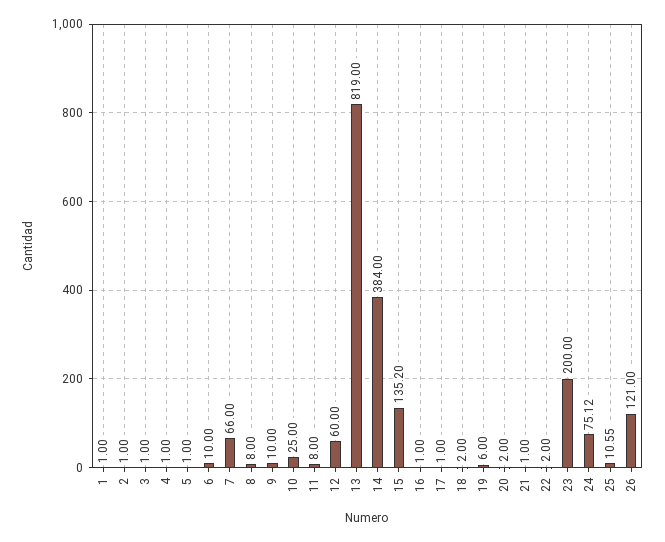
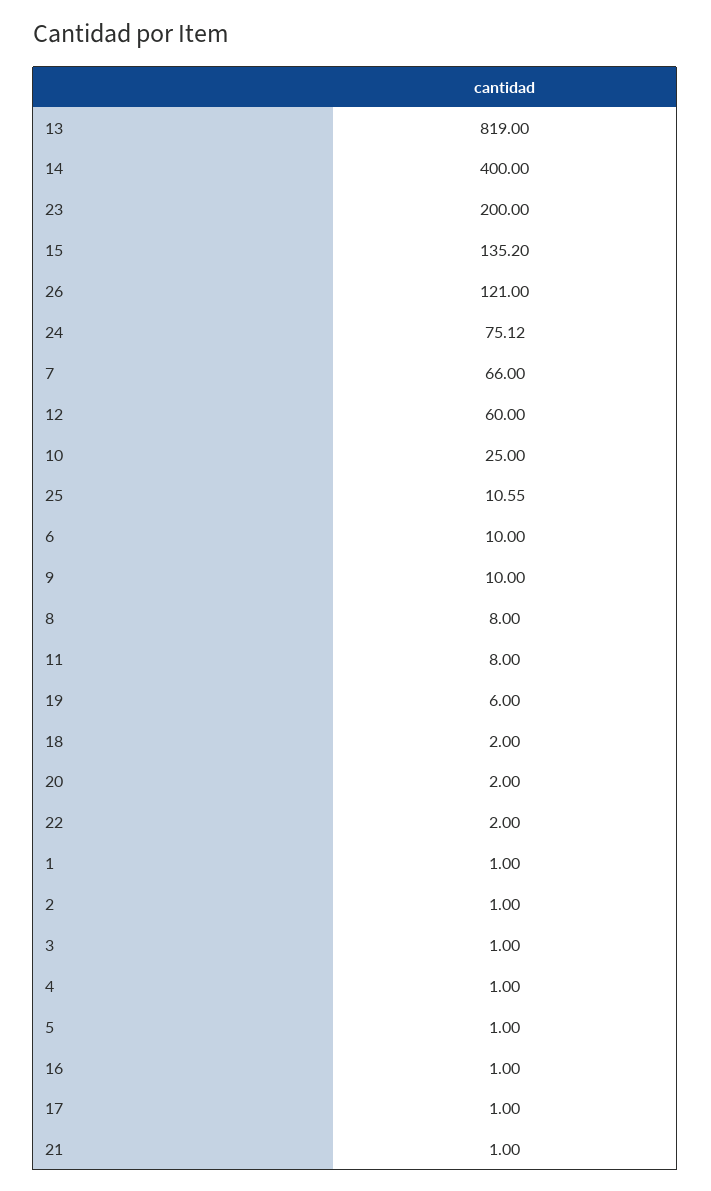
14: 384 -> 400

